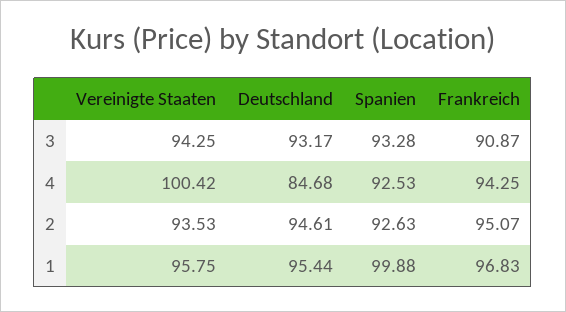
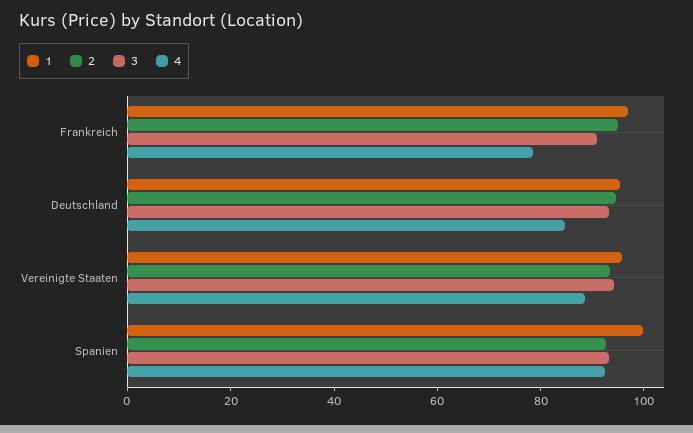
4, Vereinigte Staaten: 100.42 -> 90
4, Frankreich: 94.25 -> 80

